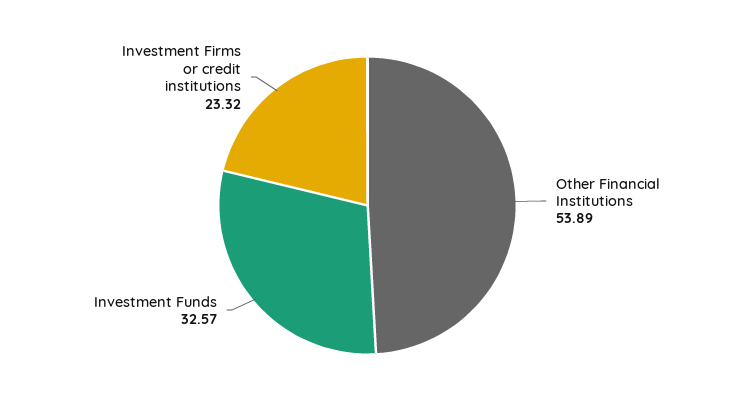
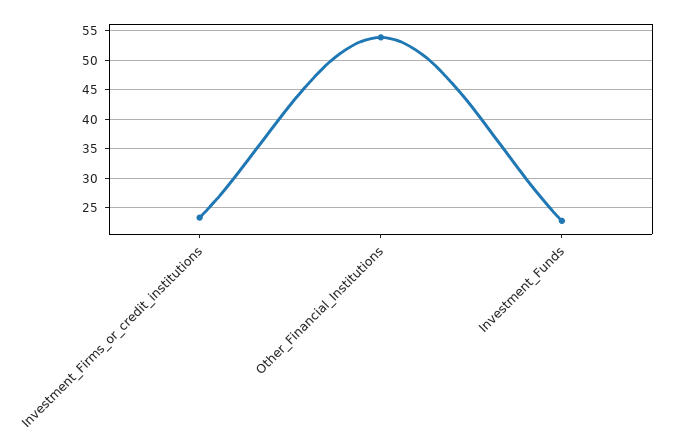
Investment Funds: 32.57 -> 22.5

